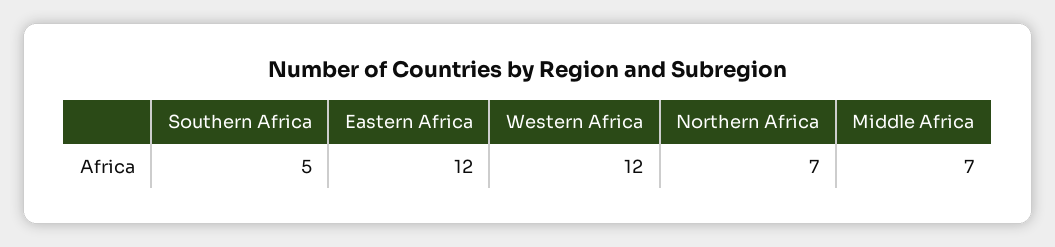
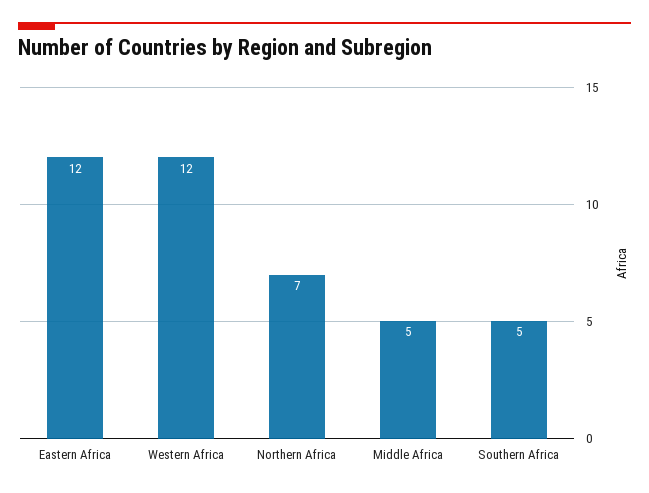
Middle Africa: 7 -> 5

